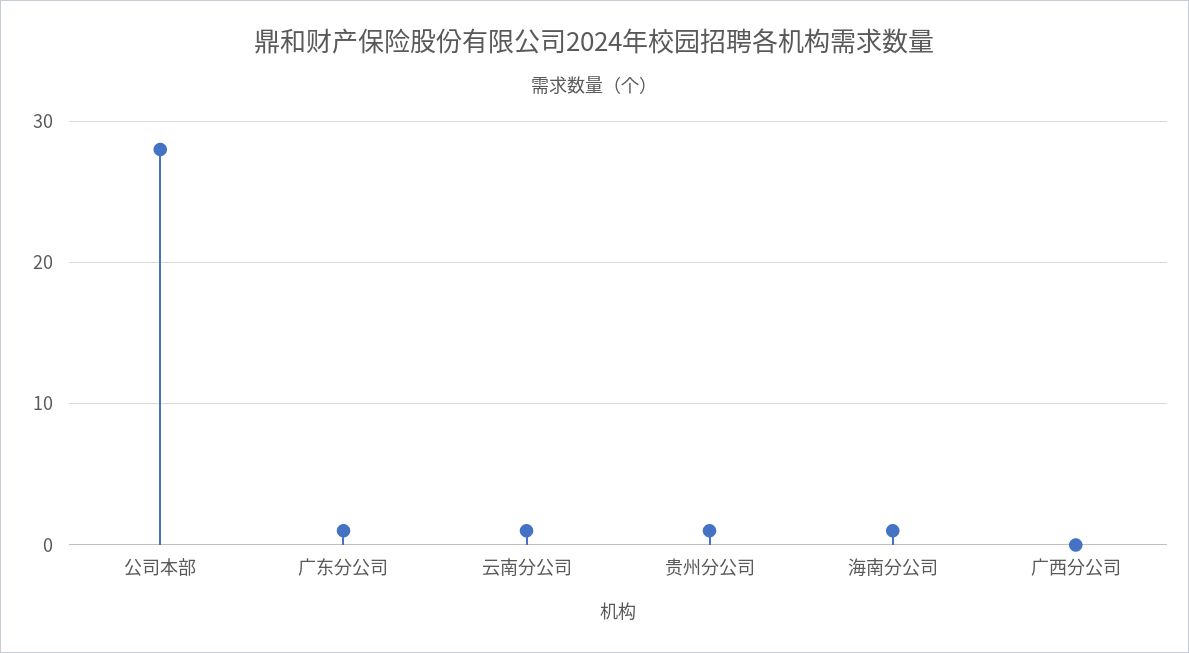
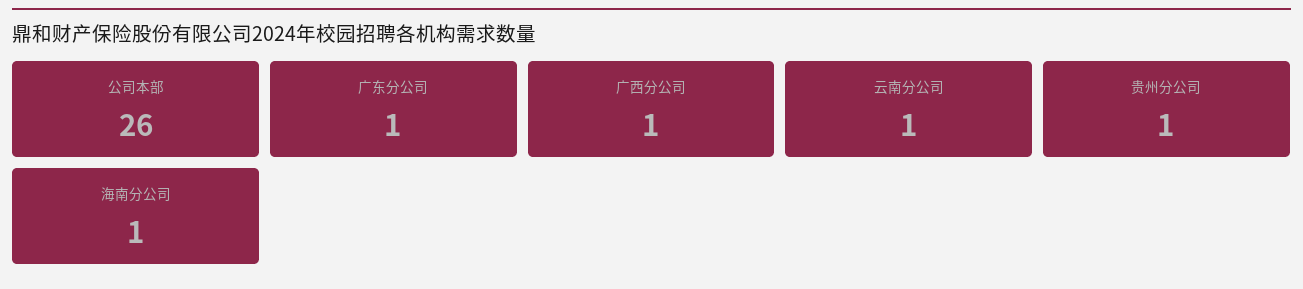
公司本部: 28 -> 26
广西分公司: 0 -> 1

